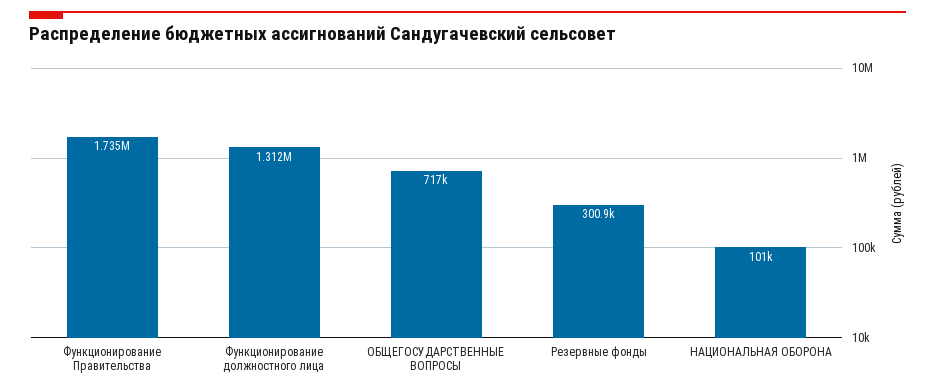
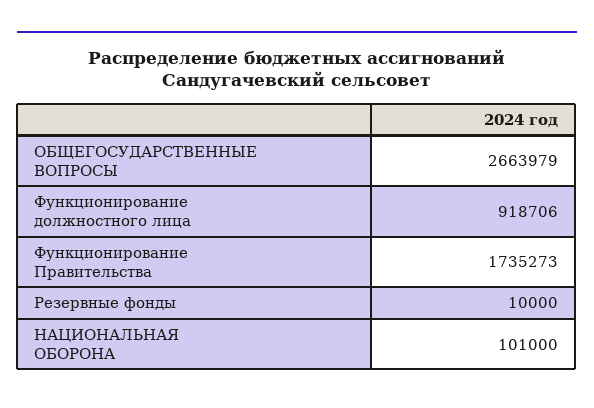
Функционирование должностного лица: 1312000 -> 918706
ОБЩЕГОСУДАРСТВЕННЫЕ ВОПРОСЫ: 717000 -> 2663979
Резервные фонды: 300900 -> 10000

